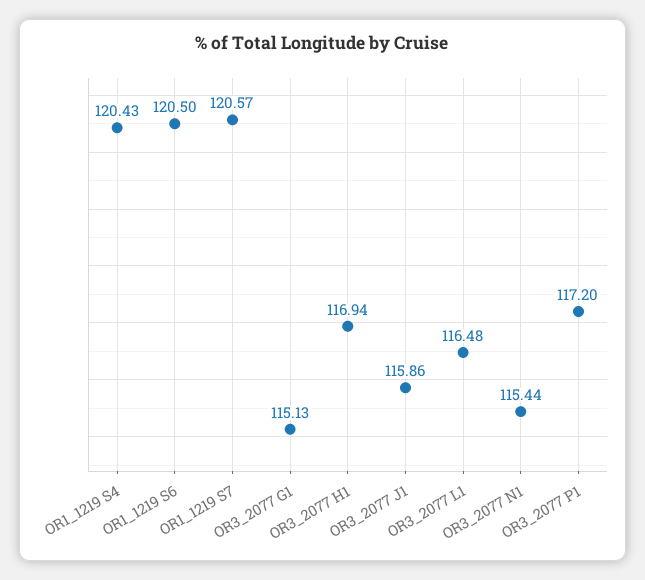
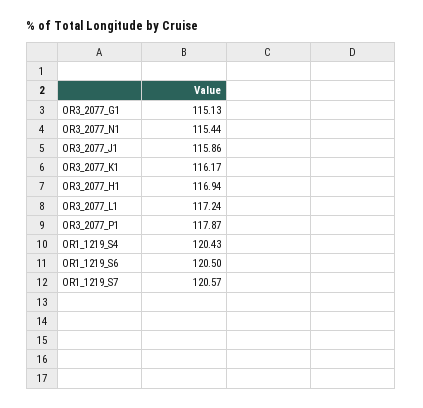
OR3_2077 L1: 116.48 -> 117.24
OR3_2077 P1: 117.2 -> 117.87
OR3_2077_K1: none -> 116.17

